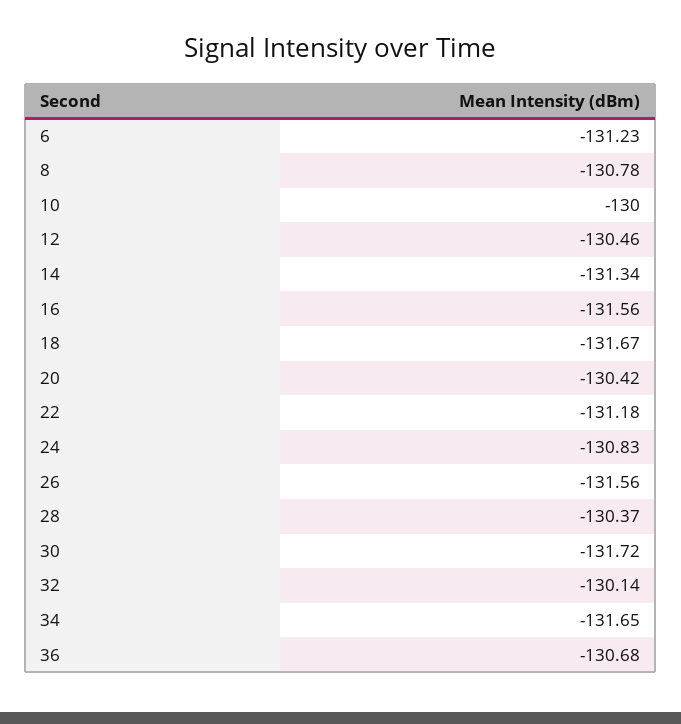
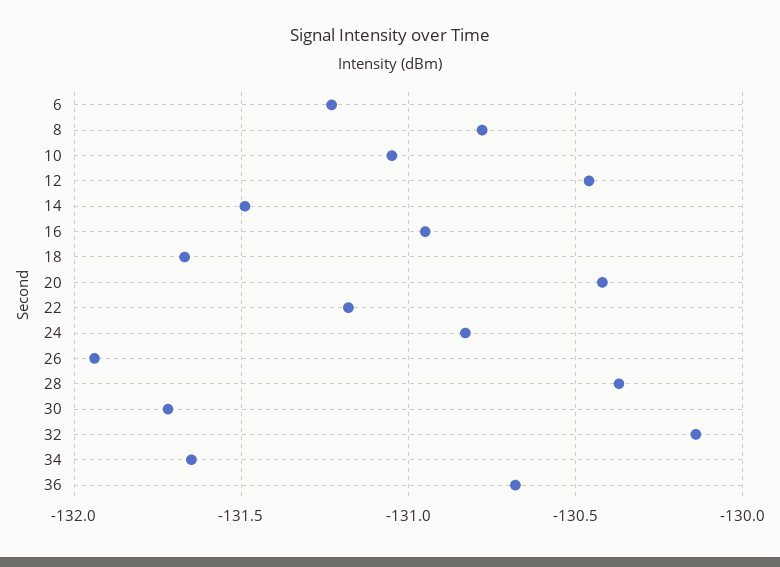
10: -130 -> -131.05
14: -131.34 -> -131.5
16: -131.56 -> -130.95
26: -131.56 -> -131.95

